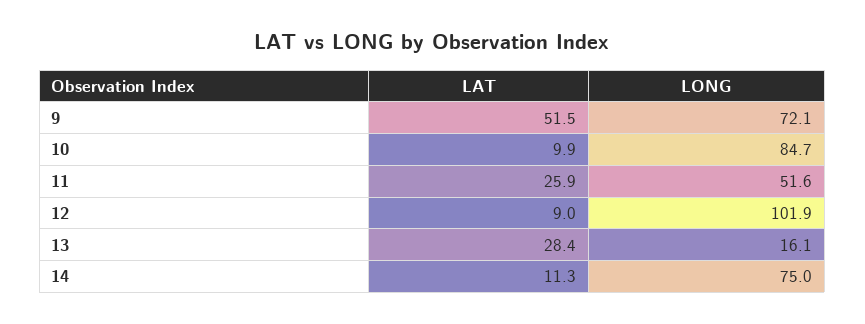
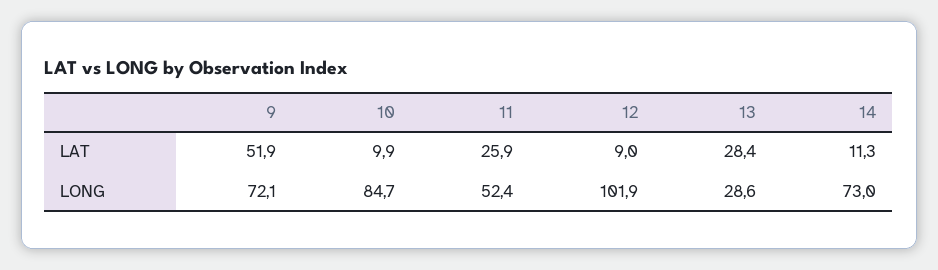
LAT, 9: 51.5 -> 51.9
LONG, 11: 51.6 -> 52.4
LONG, 13: 16.1 -> 28.6
LONG, 14: 75 -> 73

